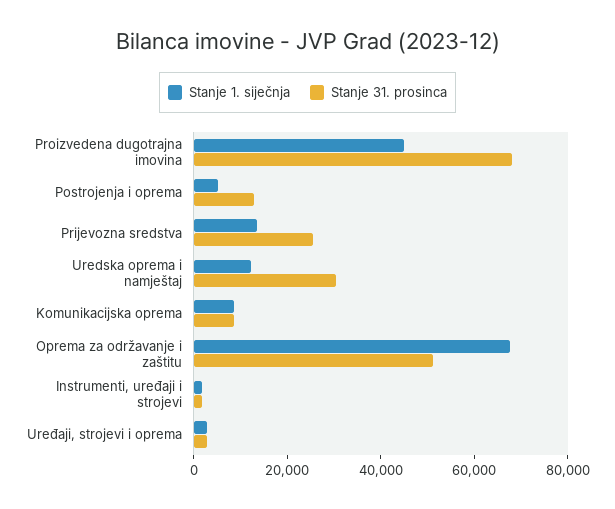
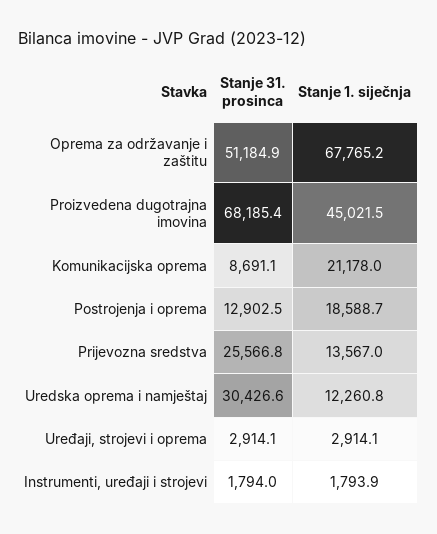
Stanje 1. siječnja, Postrojenja i oprema: 5000 -> 18588.7
Stanje 1. siječnja, Komunikacijska oprema: 10000 -> 21178

